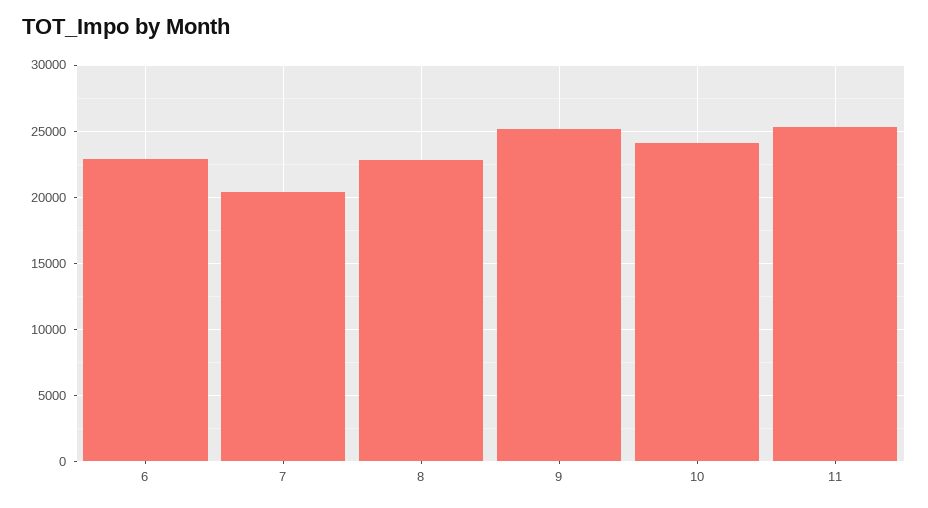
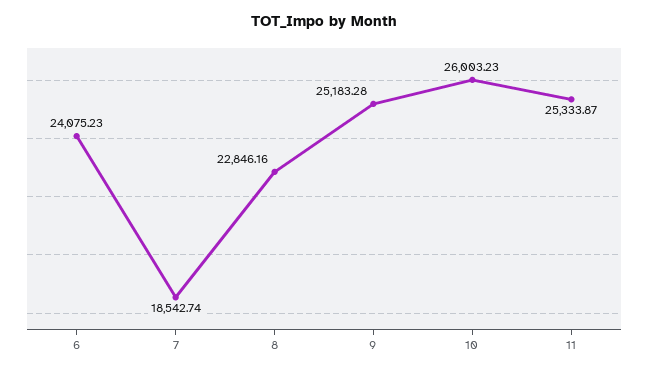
6: 23000 -> 24075.23
7: 20500 -> 18542.74
10: 24000 -> 26003.23

